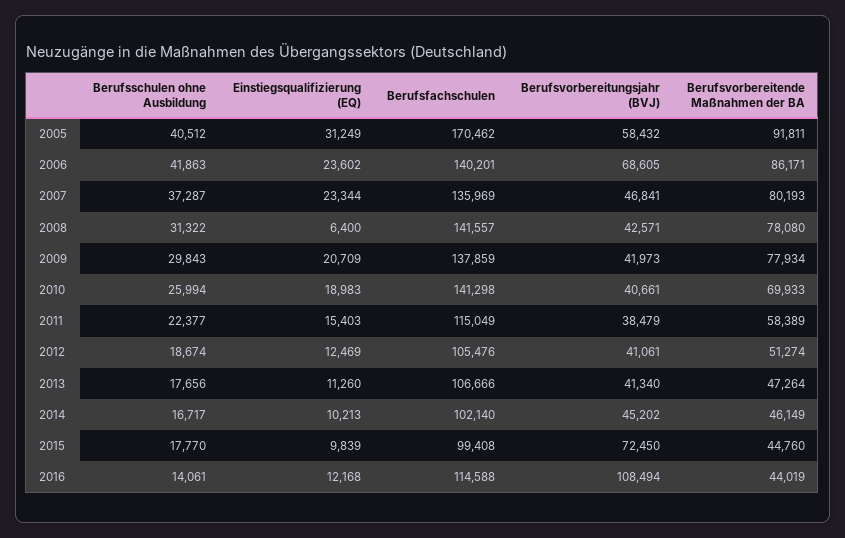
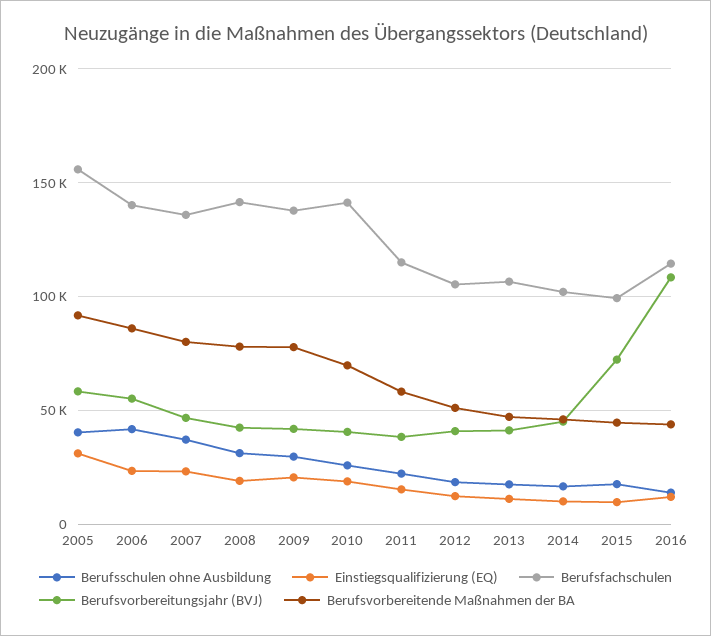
Berufsfachschulen, 2005: 170462 -> 155000
Berufsvorbereitungsjahr (BVJ), 2006: 68605 -> 55000
Einstiegsqualifizierung (EQ), 2008: 6400 -> 20000

